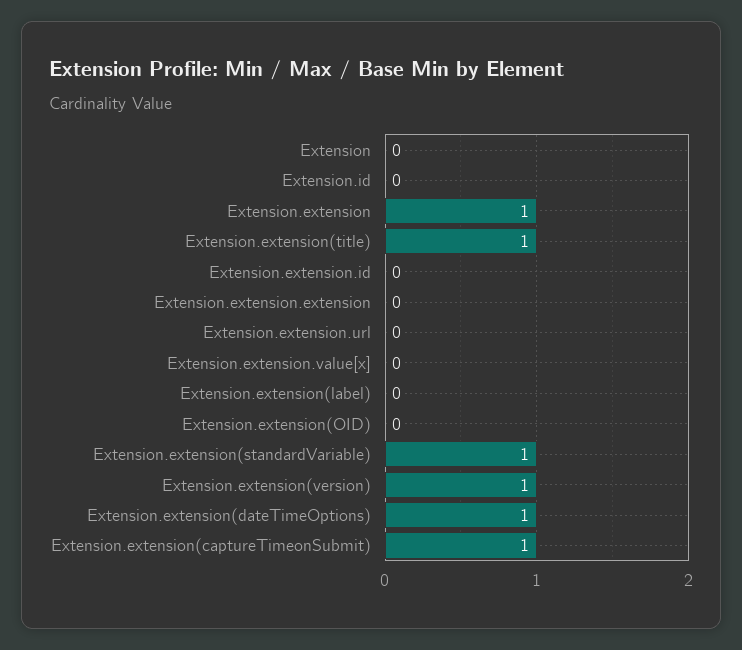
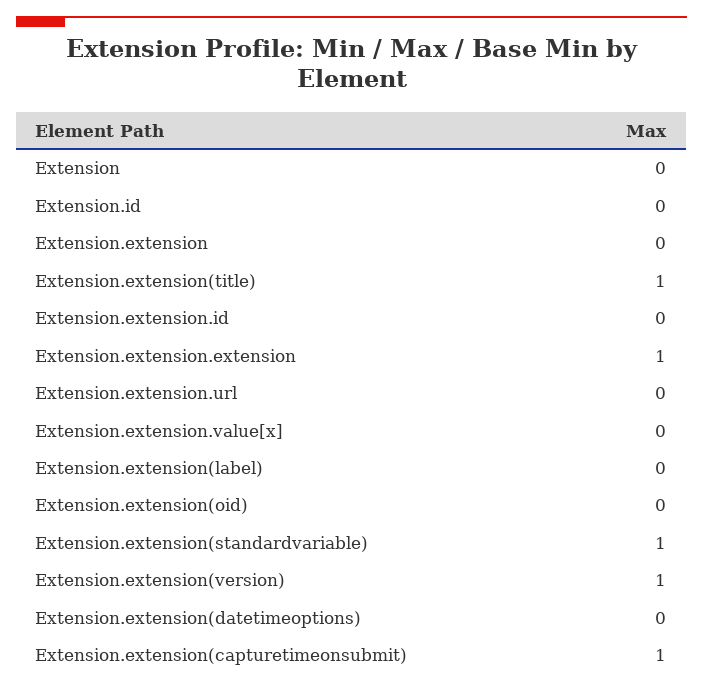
Extension.extension: 1 -> 0
Extension.extension.extension: 0 -> 1
Extension.extension(dateTimeOptions): 1 -> 0

